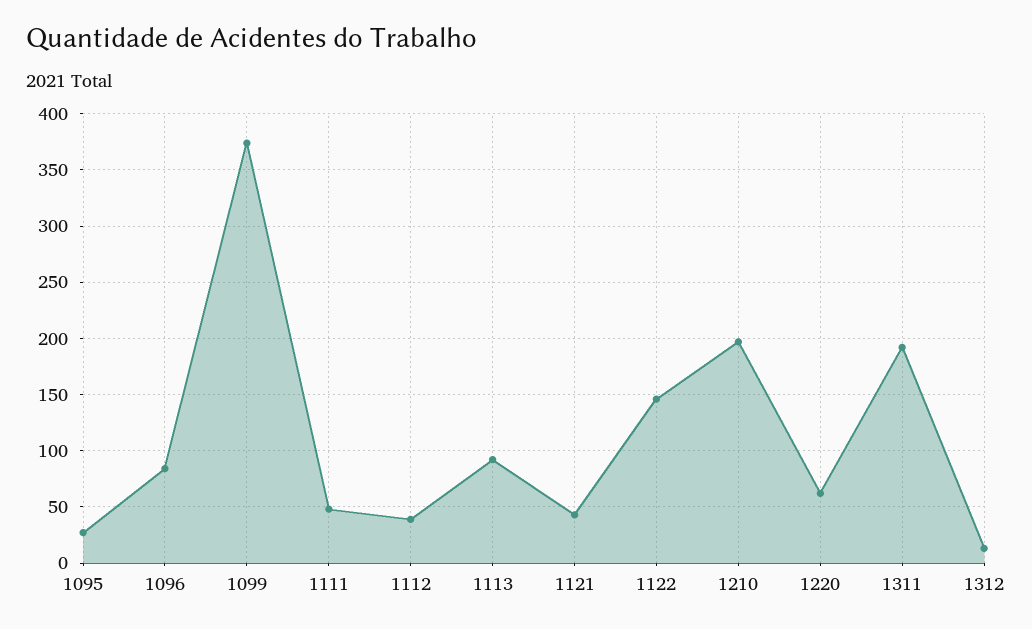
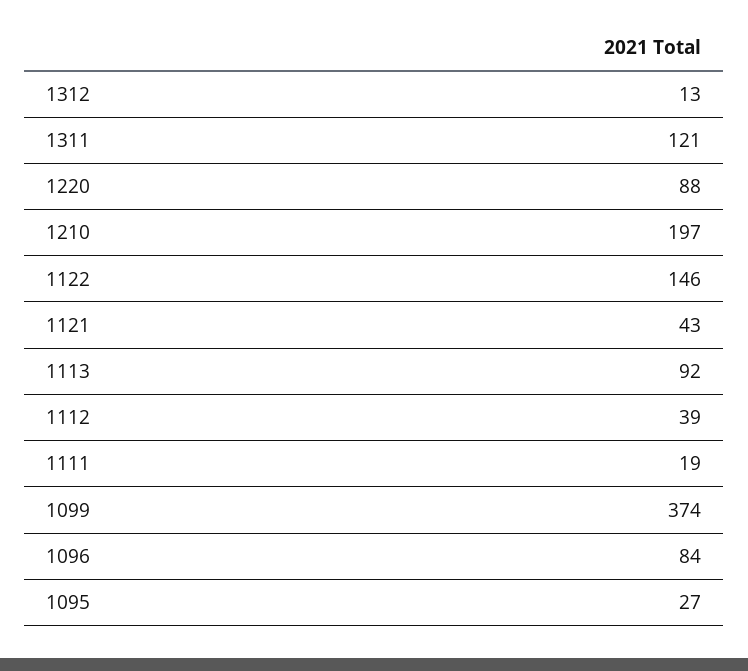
1111: 50 -> 19
1220: 60 -> 88
1311: 190 -> 121

